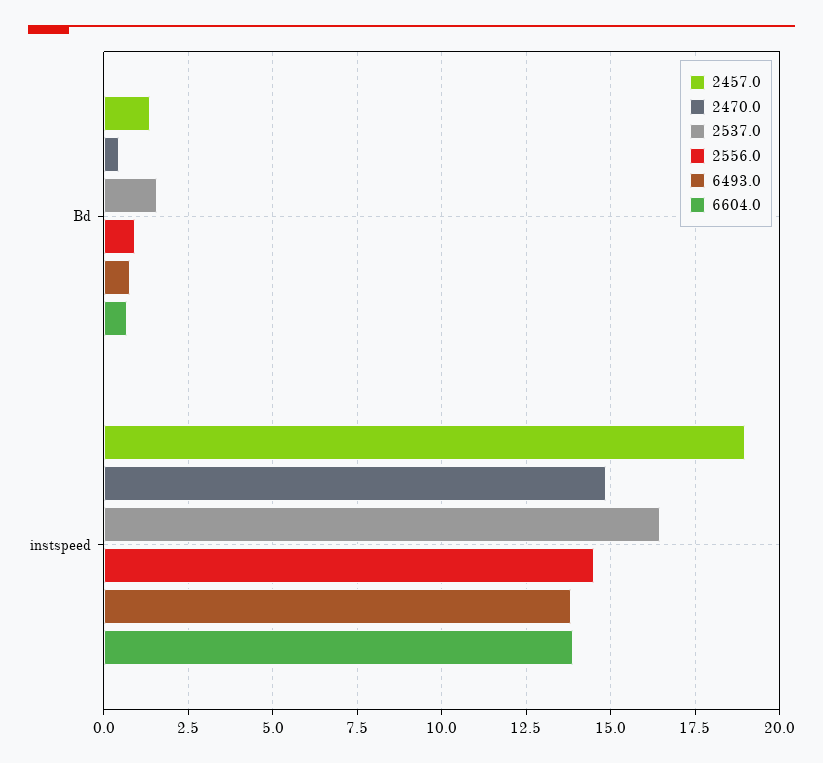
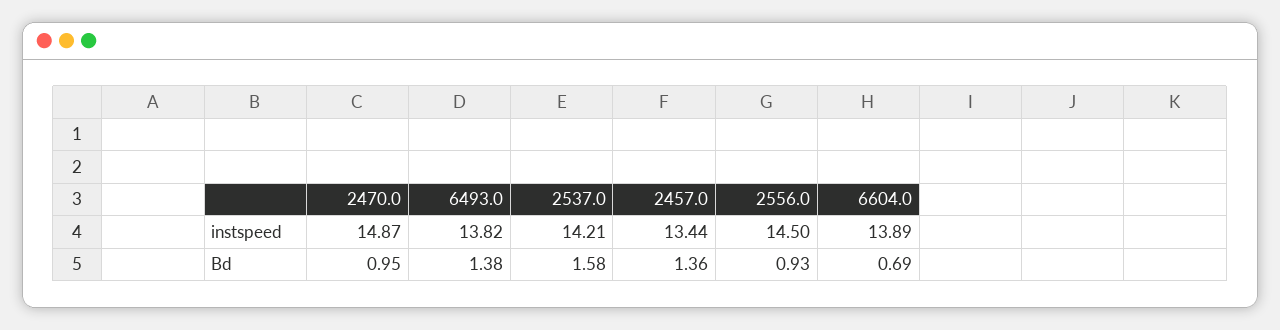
2470.0, Bd: 0.5 -> 0.95
6493.0, Bd: 0.75 -> 1.38
2457.0, instspeed: 19 -> 13.44
2537.0, instspeed: 16.5 -> 14.21

